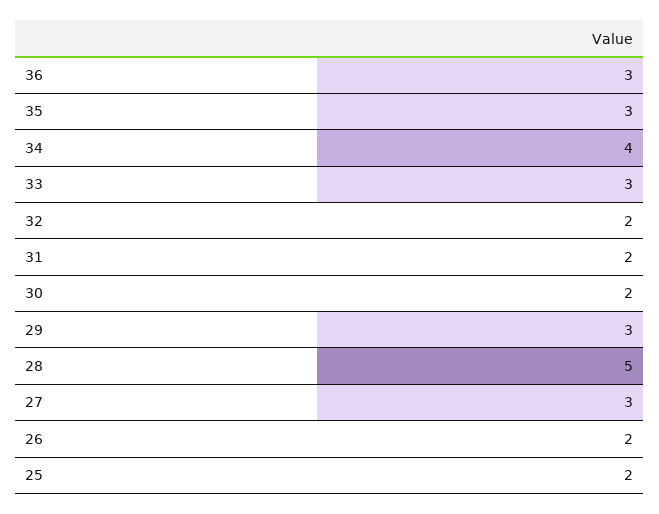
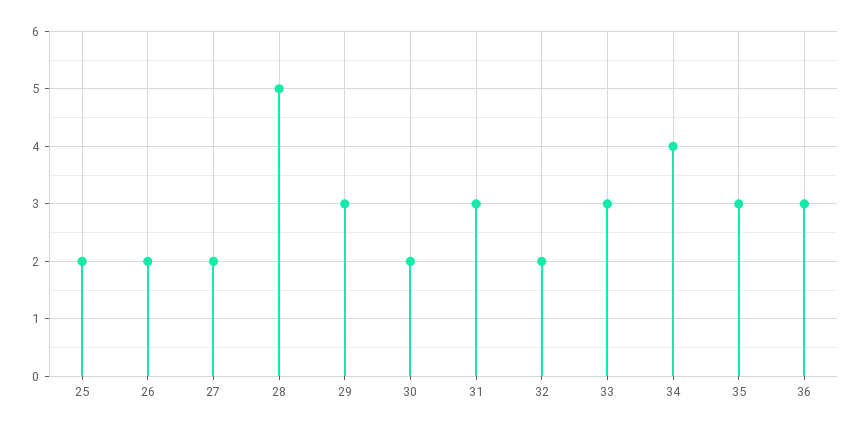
31: 2 -> 3
27: 3 -> 2

